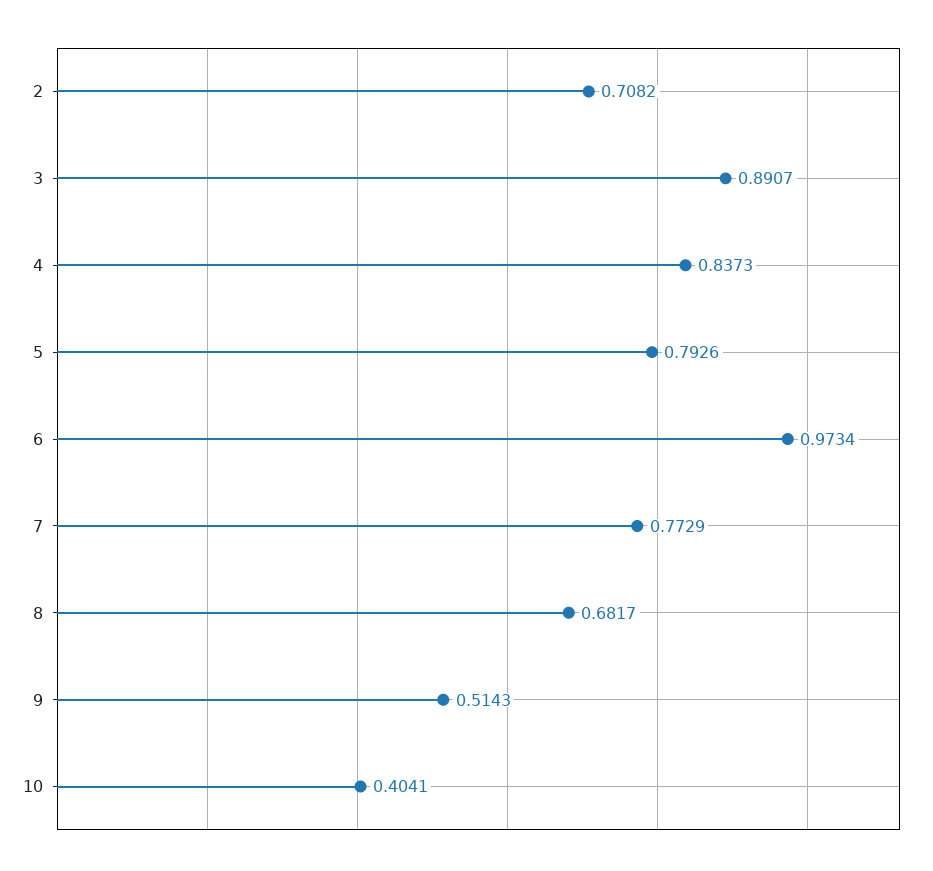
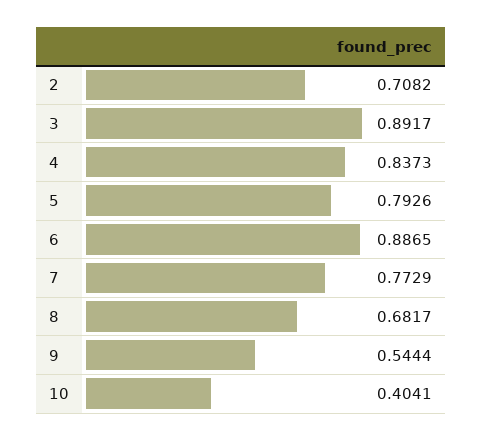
3: 0.8907 -> 0.8917
6: 0.9734 -> 0.8865
9: 0.5143 -> 0.5444

